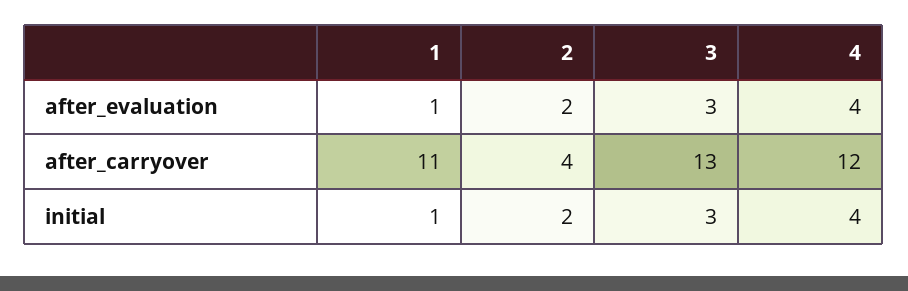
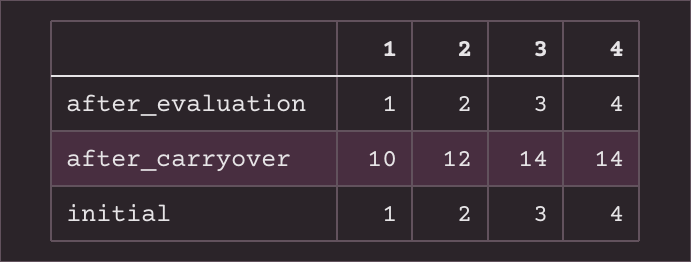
1, after_carryover: 11 -> 10
2, after_carryover: 4 -> 12
3, after_carryover: 13 -> 14
4, after_carryover: 12 -> 14

